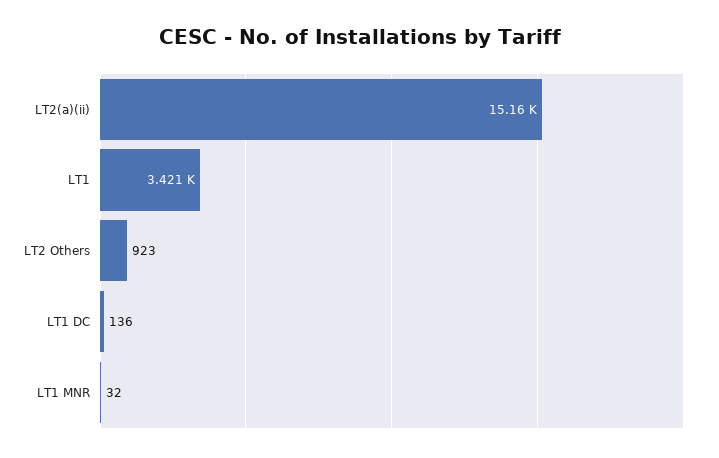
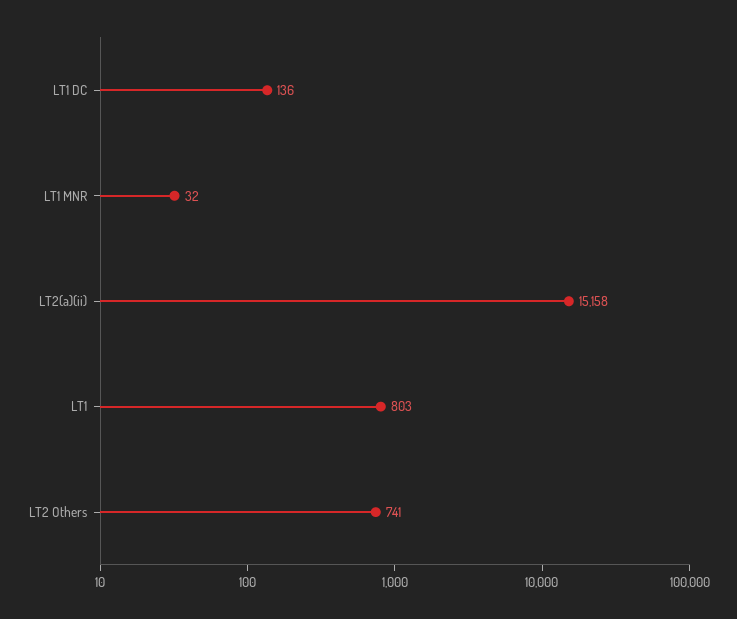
LT1: 3421 -> 803
LT2 Others: 923 -> 741

